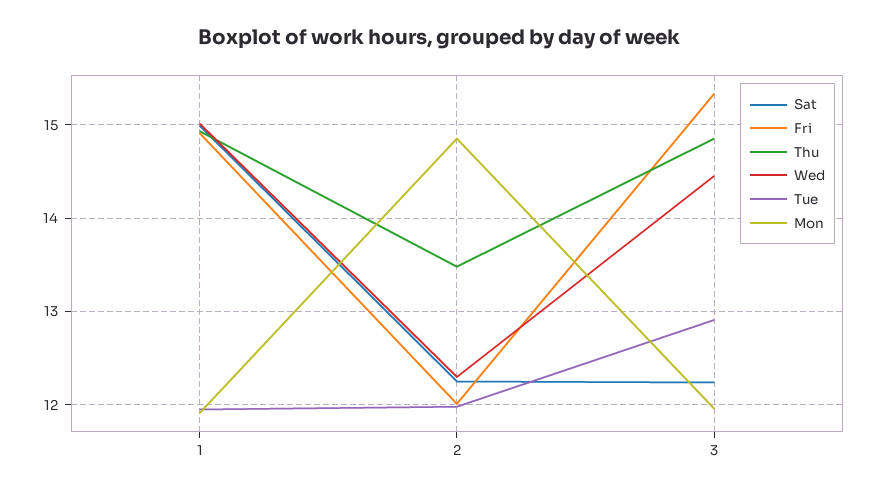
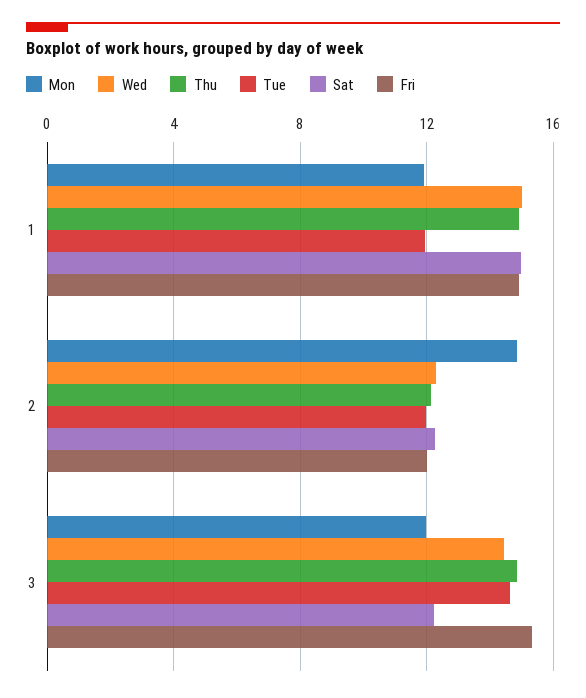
Thu, 2: 13.5 -> 12
Tue, 3: 12.9 -> 14.5

